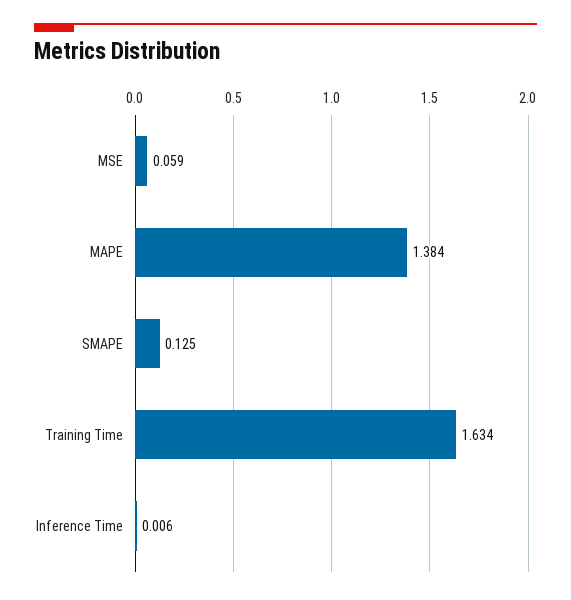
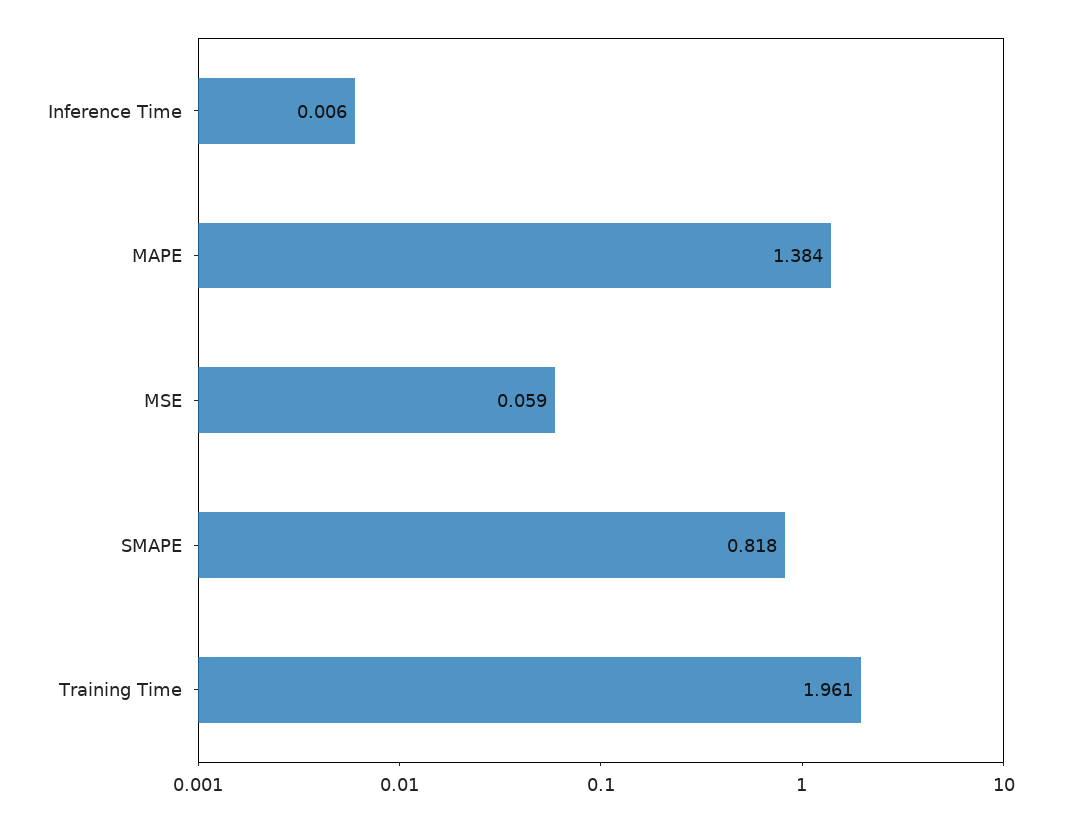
SMAPE: 0.125 -> 0.818
Training Time: 1.634 -> 1.961

